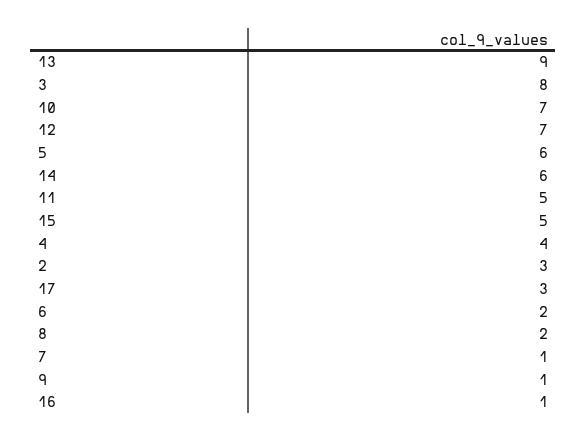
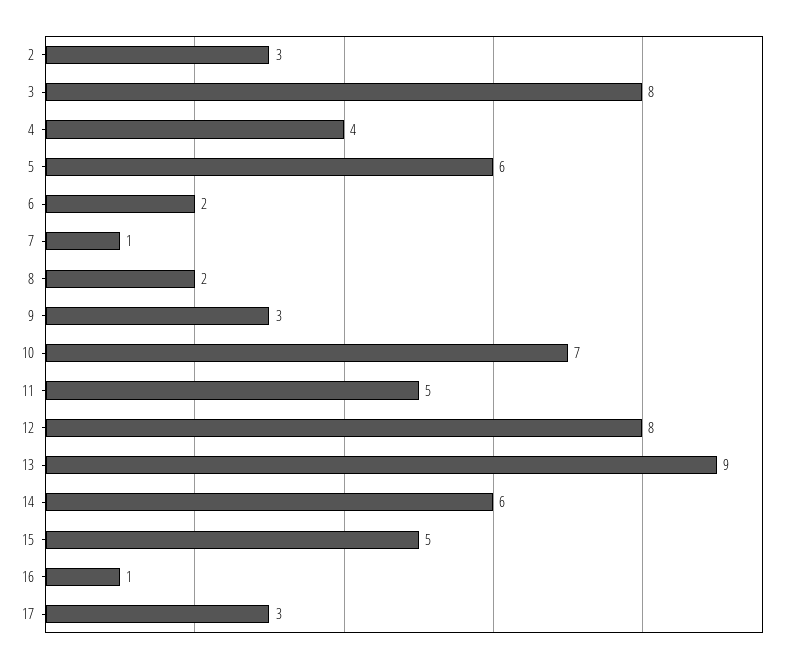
12: 7 -> 8
9: 1 -> 3

